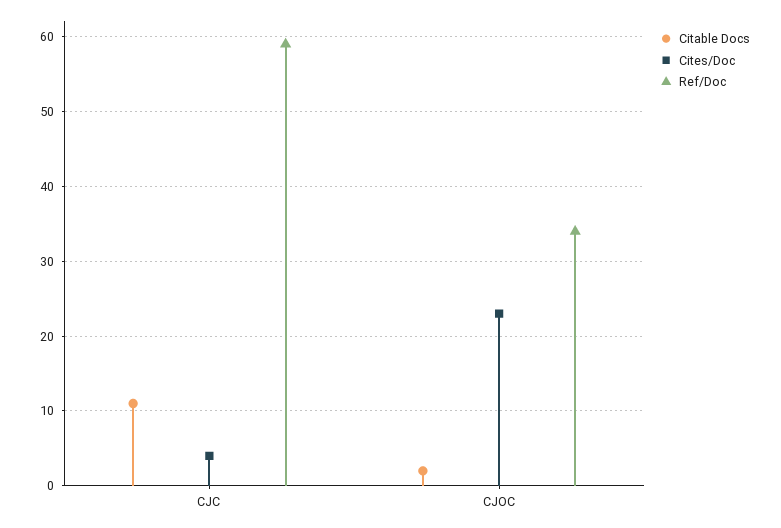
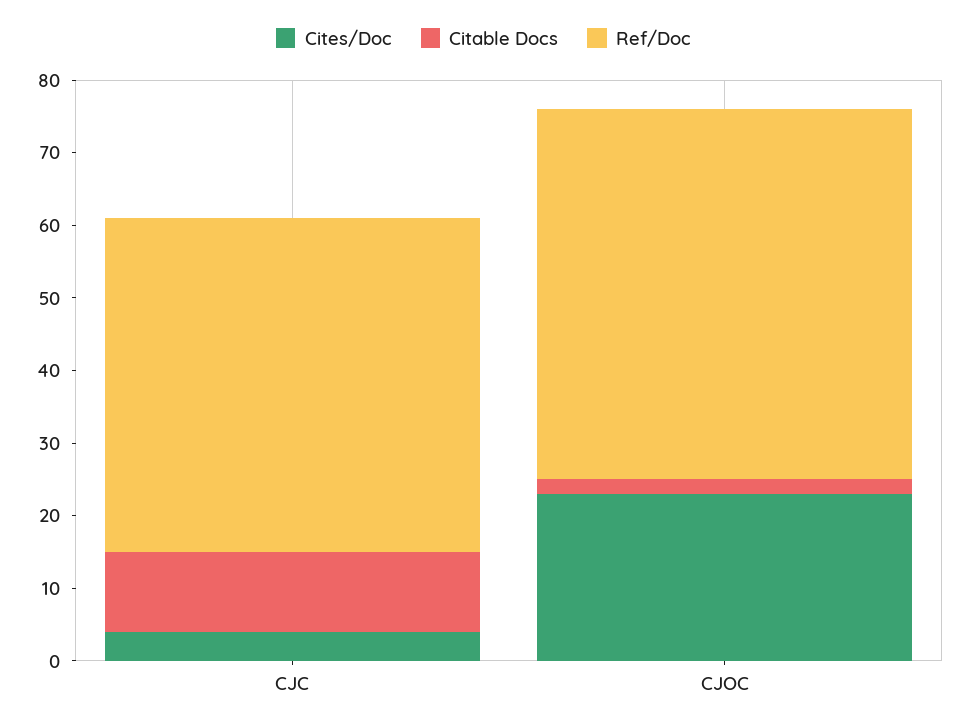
Ref/Doc, CJC: 59 -> 45
Ref/Doc, CJOC: 34 -> 50

